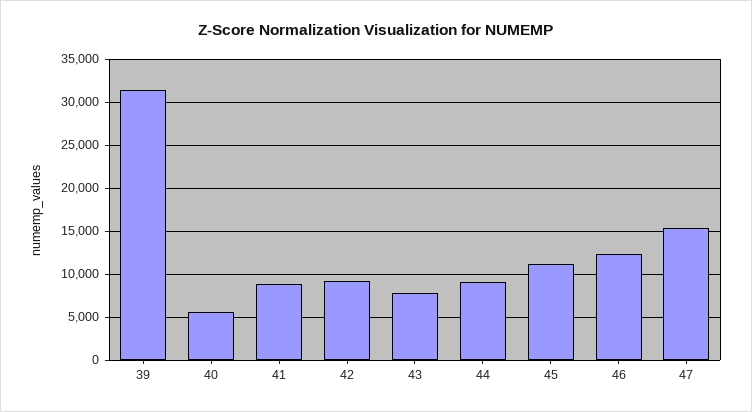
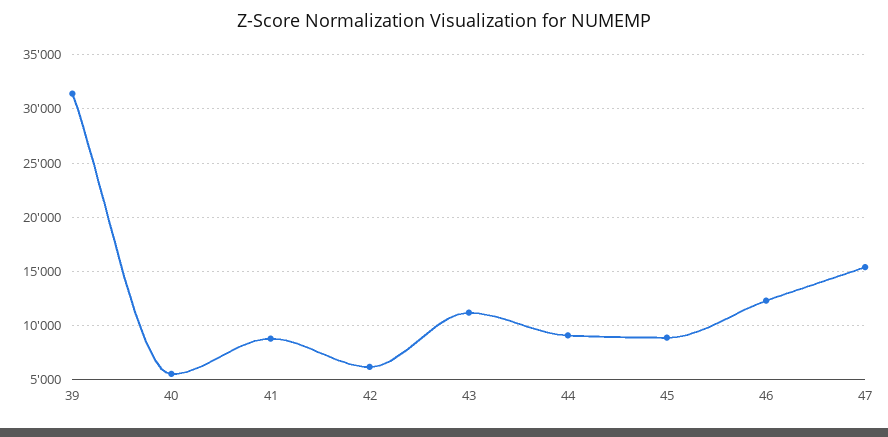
42: 9000 -> 6000
43: 8000 -> 11000
45: 11000 -> 9000

